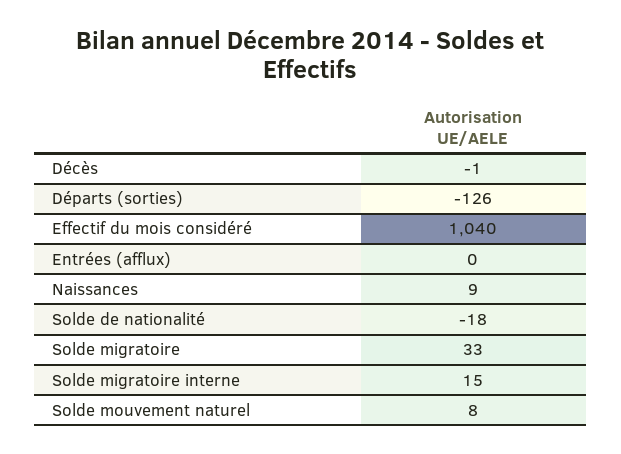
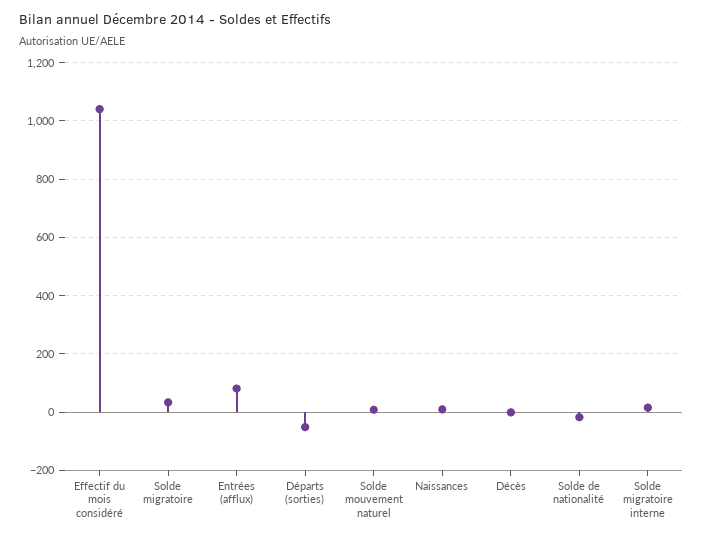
Départs (sorties): -126 -> -50
Entrées (afflux): 0 -> 75

